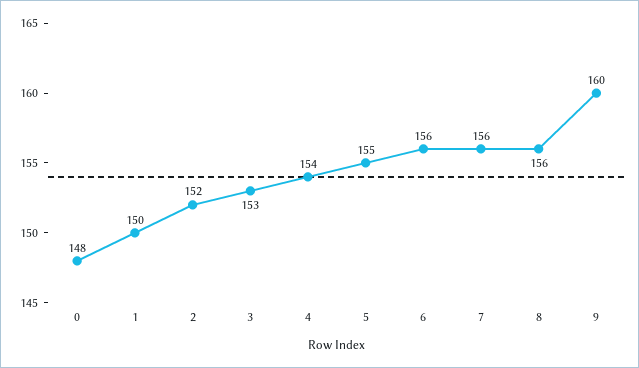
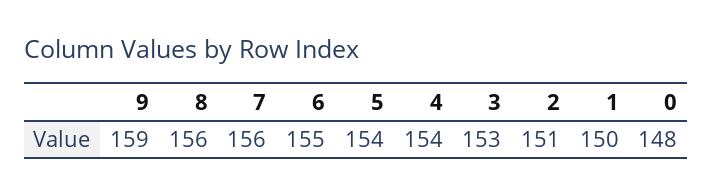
2: 152 -> 151
5: 155 -> 154
6: 156 -> 155
9: 160 -> 159

